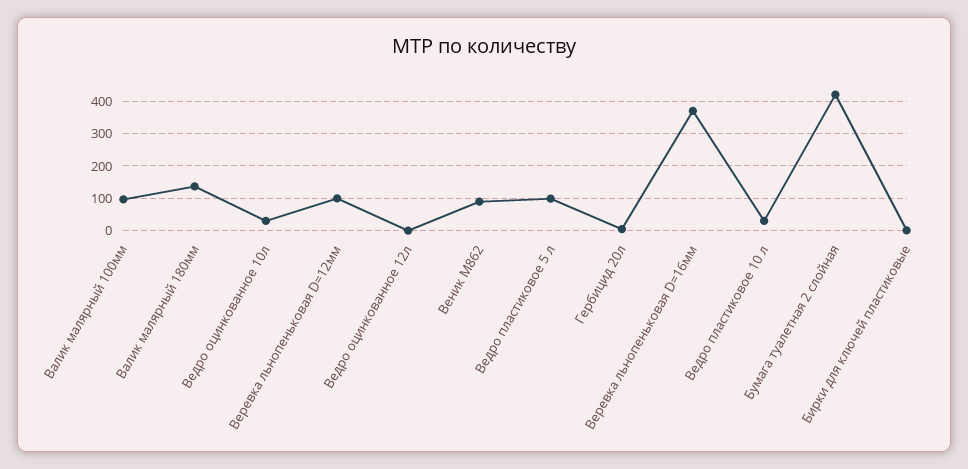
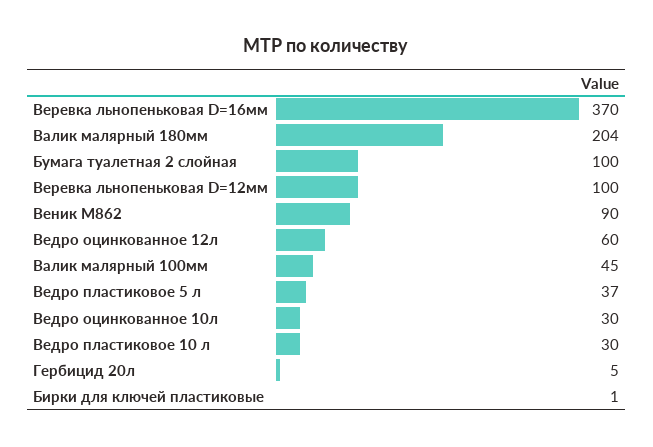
Валик малярный 100мм: 100 -> 45
Валик малярный 180мм: 140 -> 204
Ведро оцинкованное 12л: 0 -> 60
Ведро пластиковое 5 л: 100 -> 37
Бумага туалетная 2 слойная: 420 -> 100

